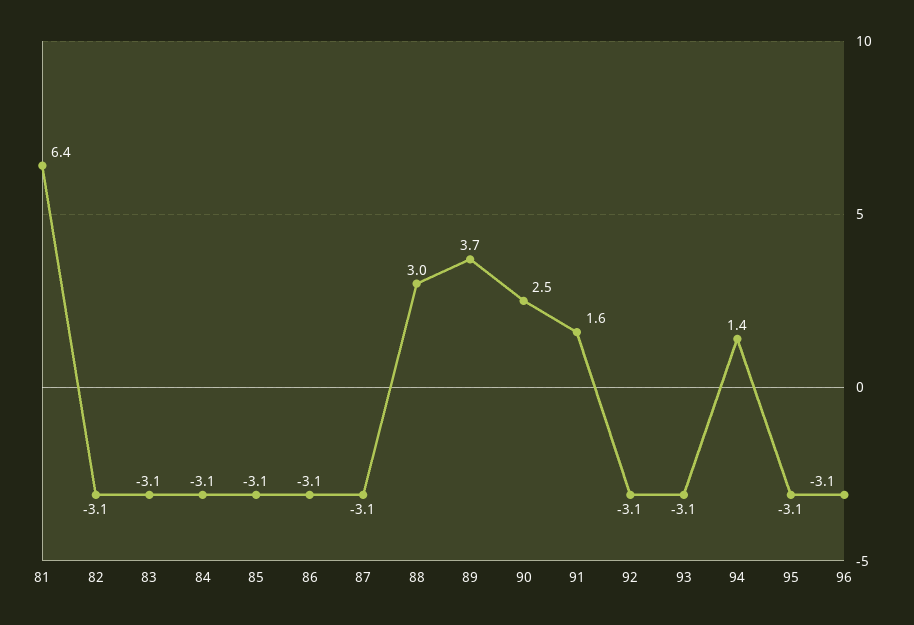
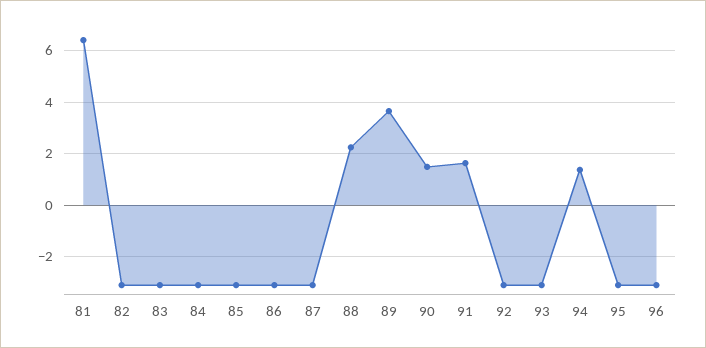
88: 3 -> 2.25
90: 2.5 -> 1.5

